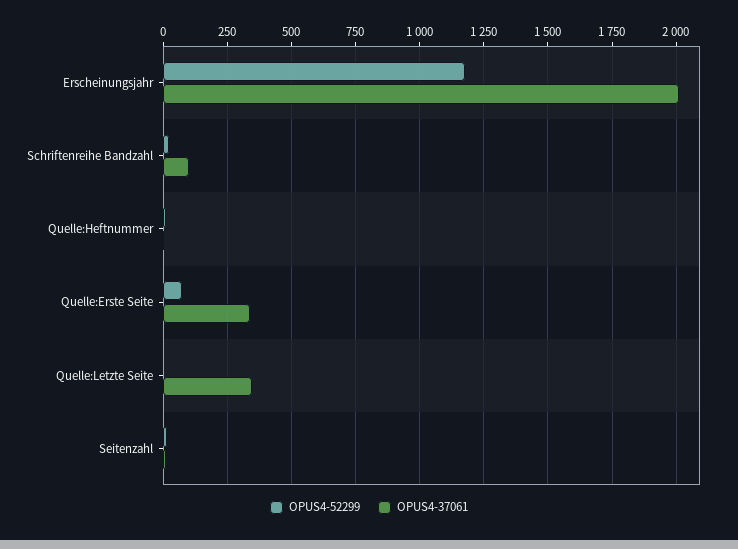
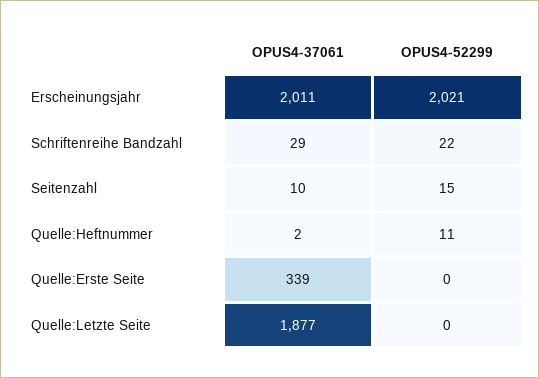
OPUS4-52299, Erscheinungsjahr: 1175 -> 2021
OPUS4-37061, Schriftenreihe Bandzahl: 100 -> 29
OPUS4-52299, Quelle:Erste Seite: 75 -> 0
OPUS4-37061, Quelle:Letzte Seite: 350 -> 1877

